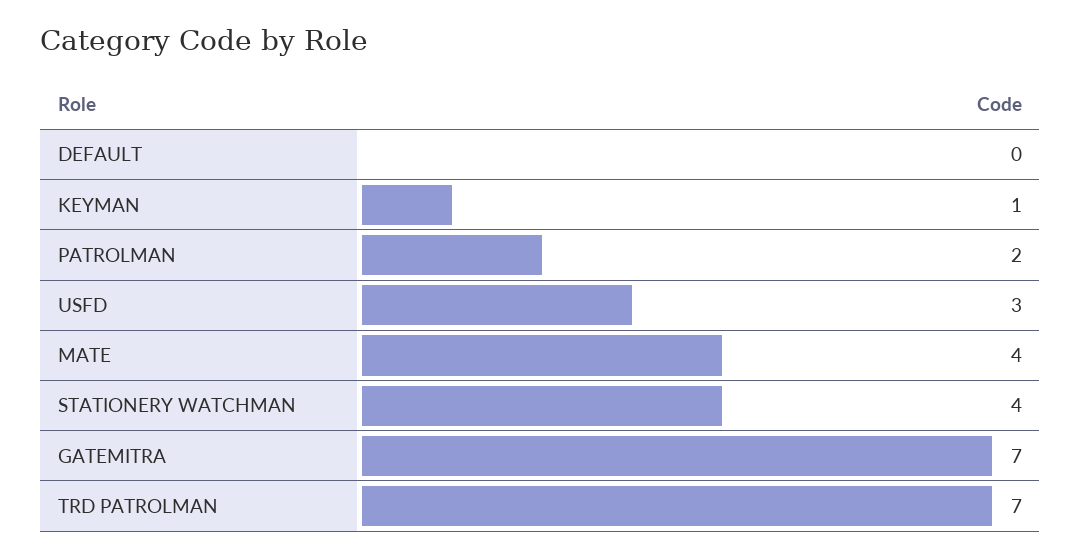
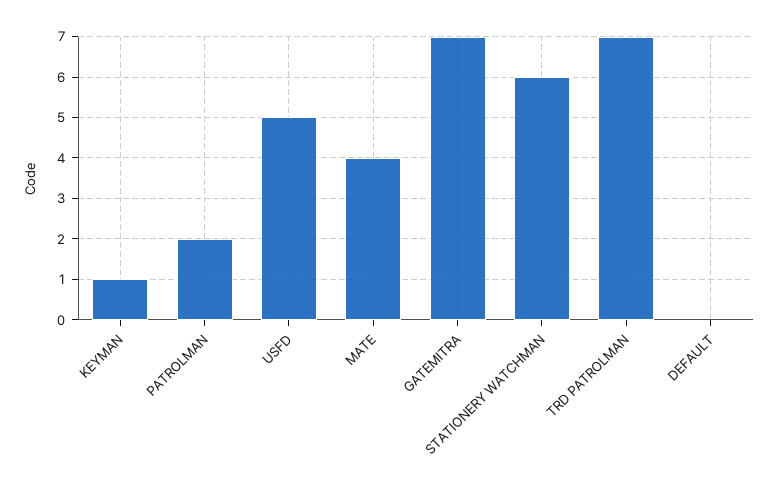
USFD: 3 -> 5
STATIONERY WATCHMAN: 4 -> 6

